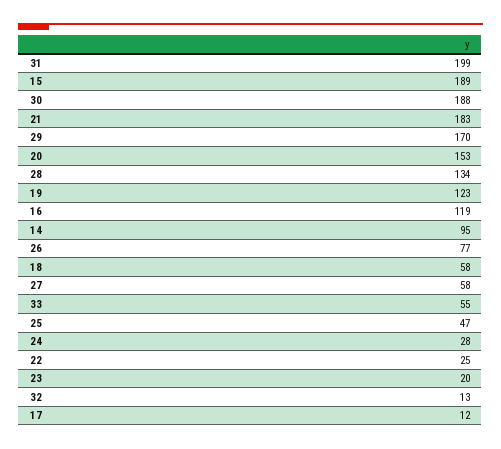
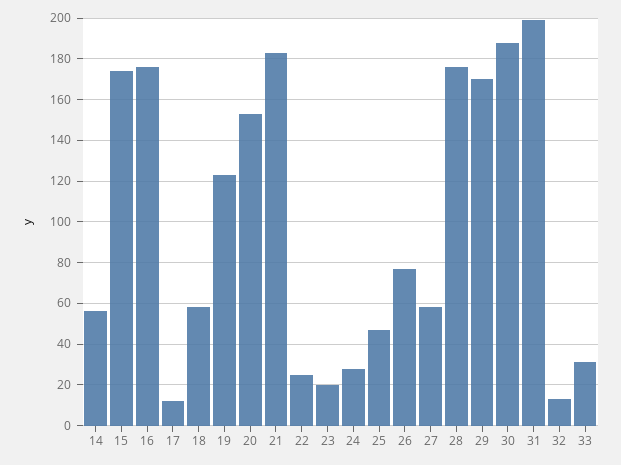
15: 189 -> 175
28: 134 -> 175
16: 119 -> 175
14: 95 -> 55
33: 55 -> 30

